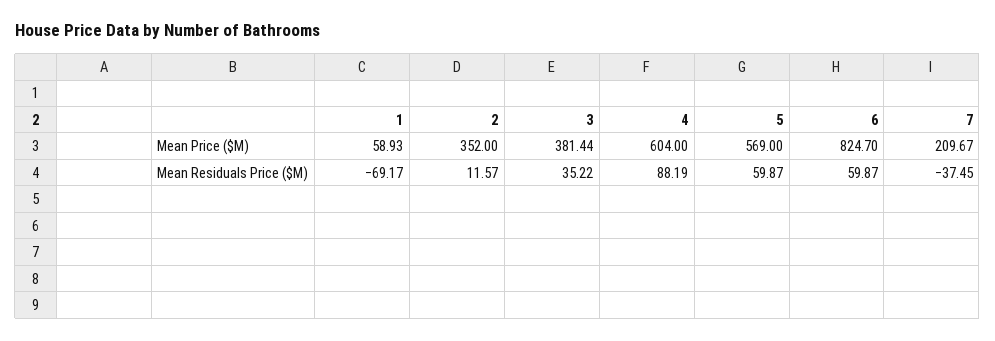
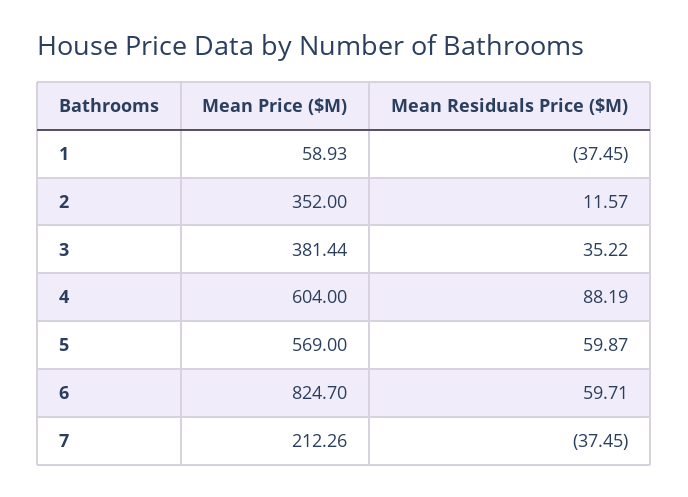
7, Mean Price ($M): 209.67 -> 212.26
1, Mean Residuals Price ($M): -69.17 -> -37.45
6, Mean Residuals Price ($M): 59.87 -> 59.71

